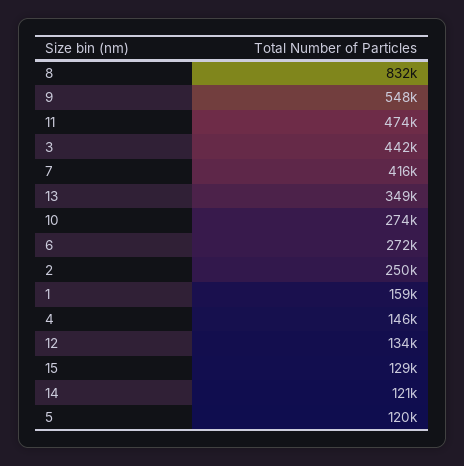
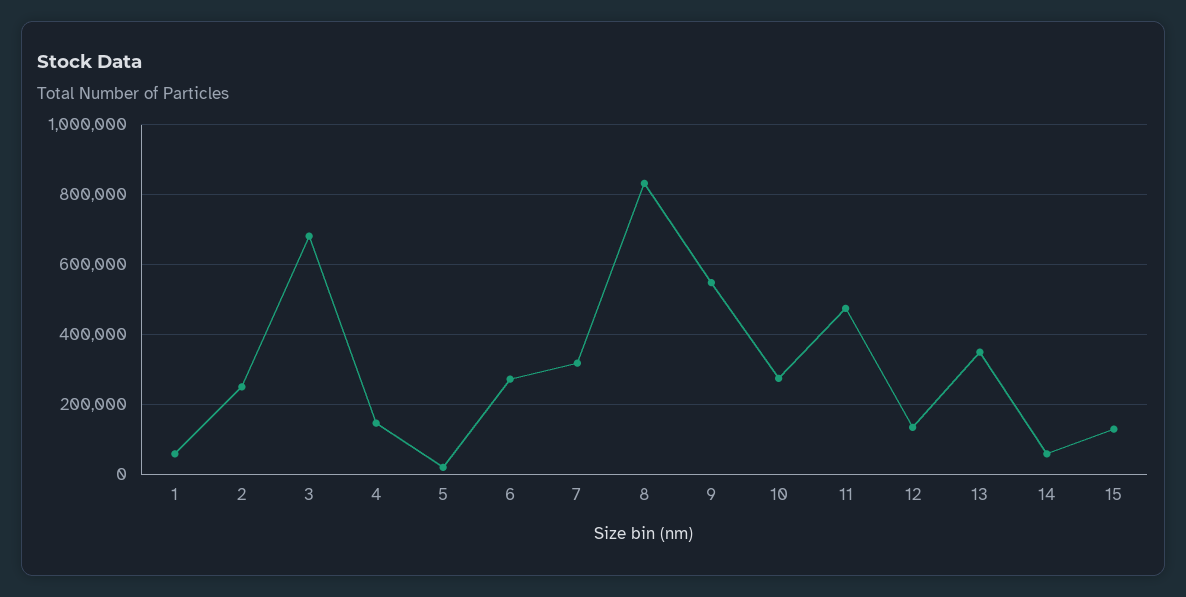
3: 442000 -> 680000
7: 416000 -> 320000
1: 159000 -> 60000
14: 121000 -> 60000
5: 120000 -> 20000

